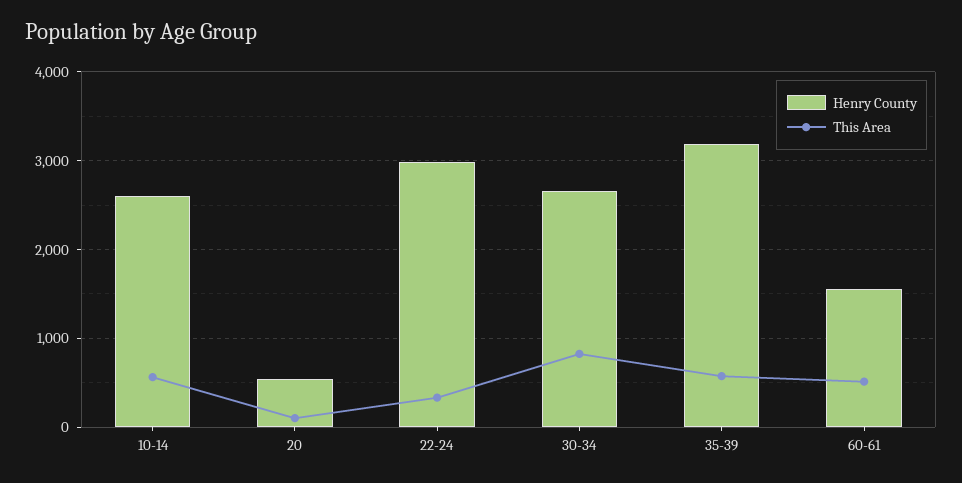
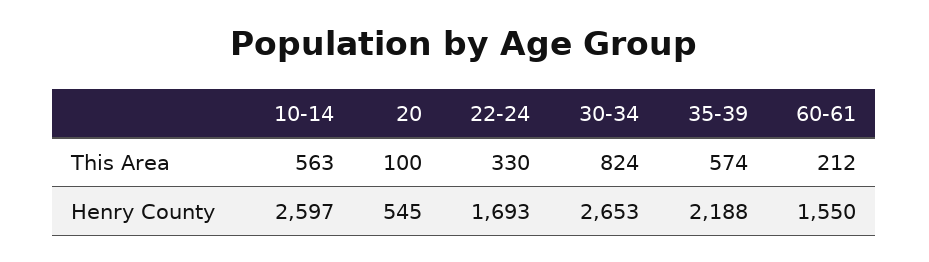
Henry County, 22-24: 3000 -> 1693
Henry County, 35-39: 3200 -> 2188
This Area, 60-61: 500 -> 212

